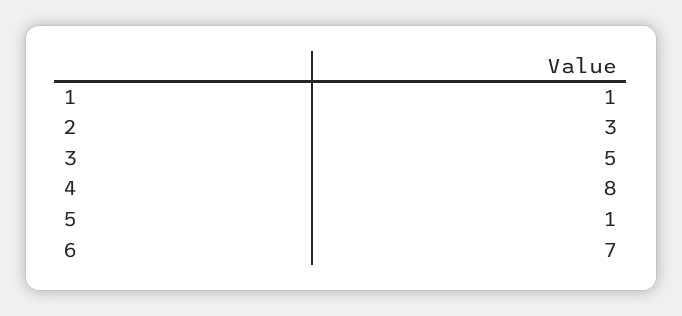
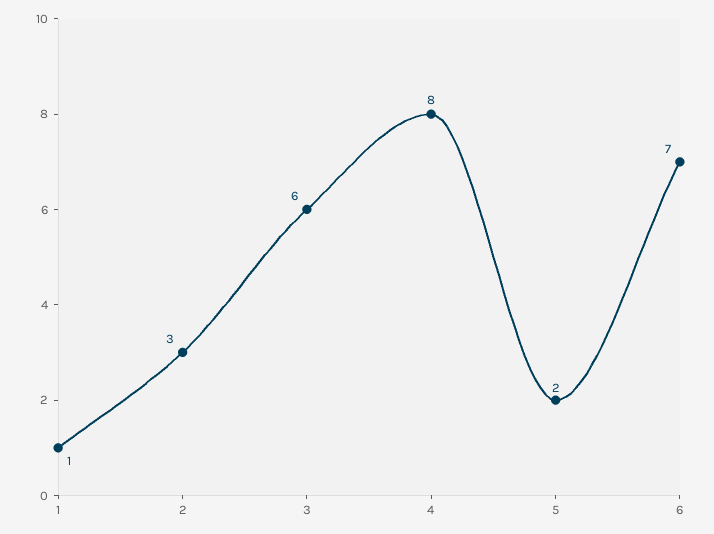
3: 5 -> 6
5: 1 -> 2

